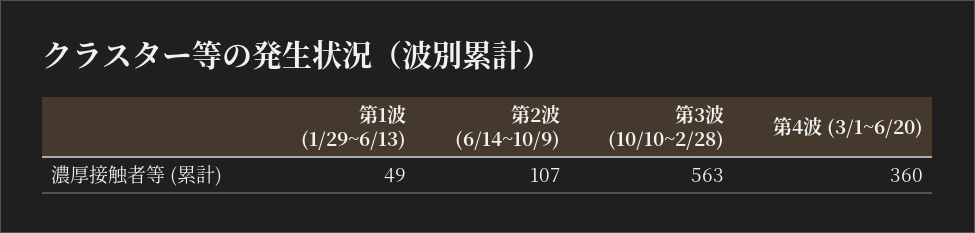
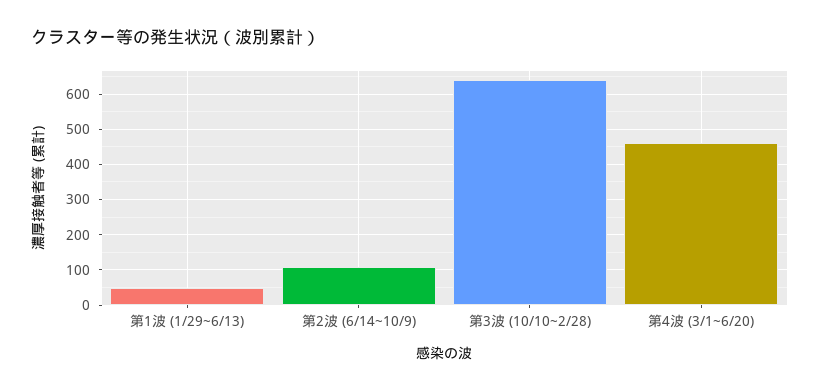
第3波 (10/10~2/28): 563 -> 640
第4波 (3/1~6/20): 360 -> 460

